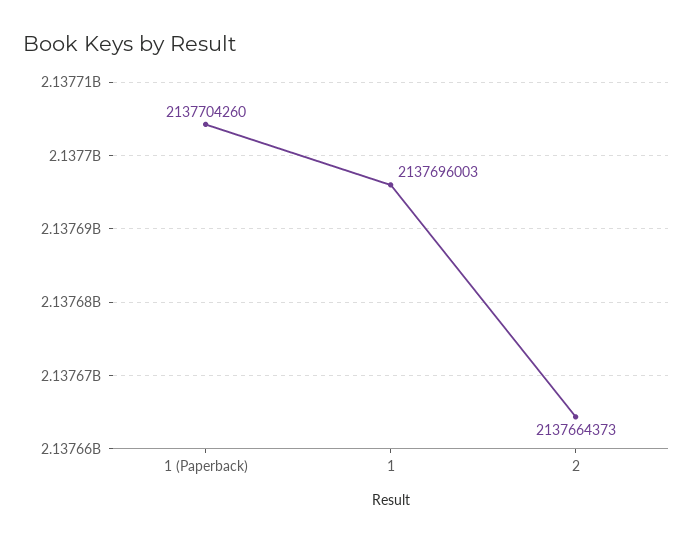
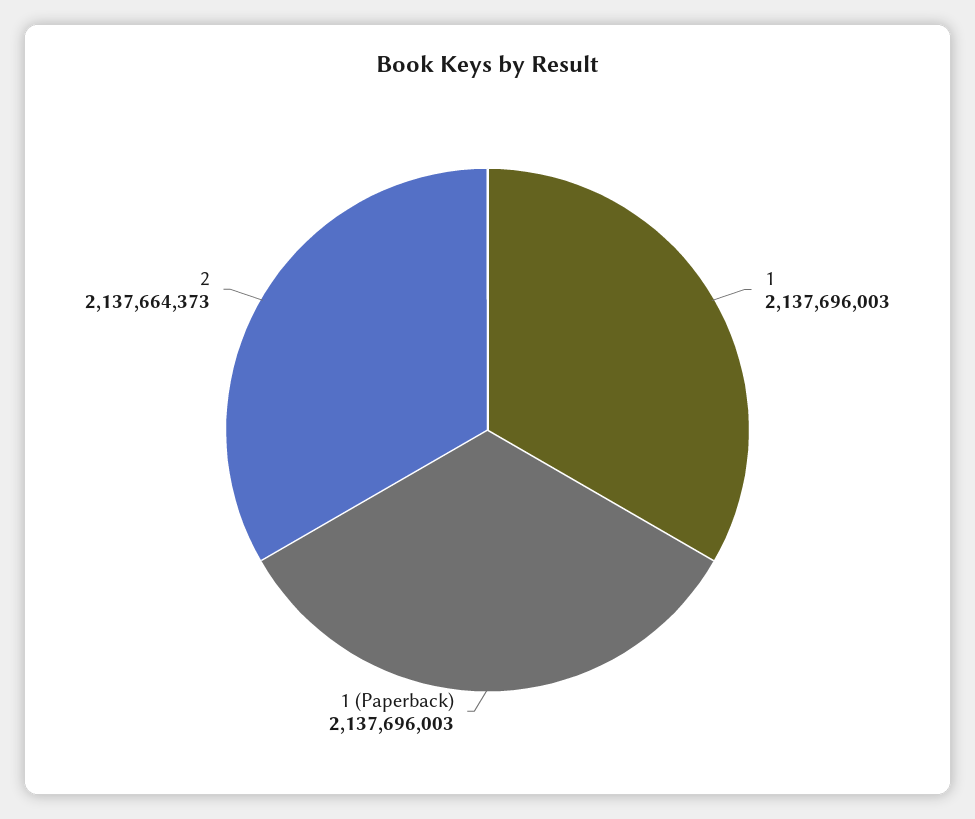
1 (Paperback): 2137704260 -> 2137696003

